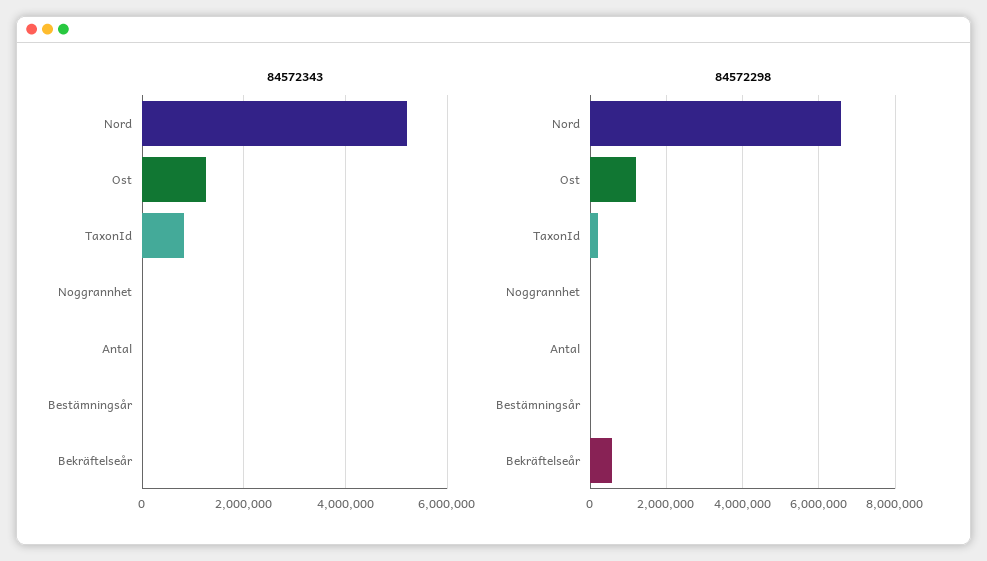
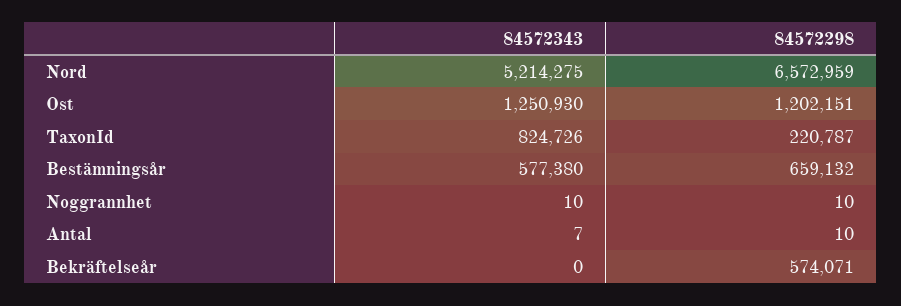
84572343, Bestämningsår: 0 -> 577380
84572298, Bestämningsår: 0 -> 659132

